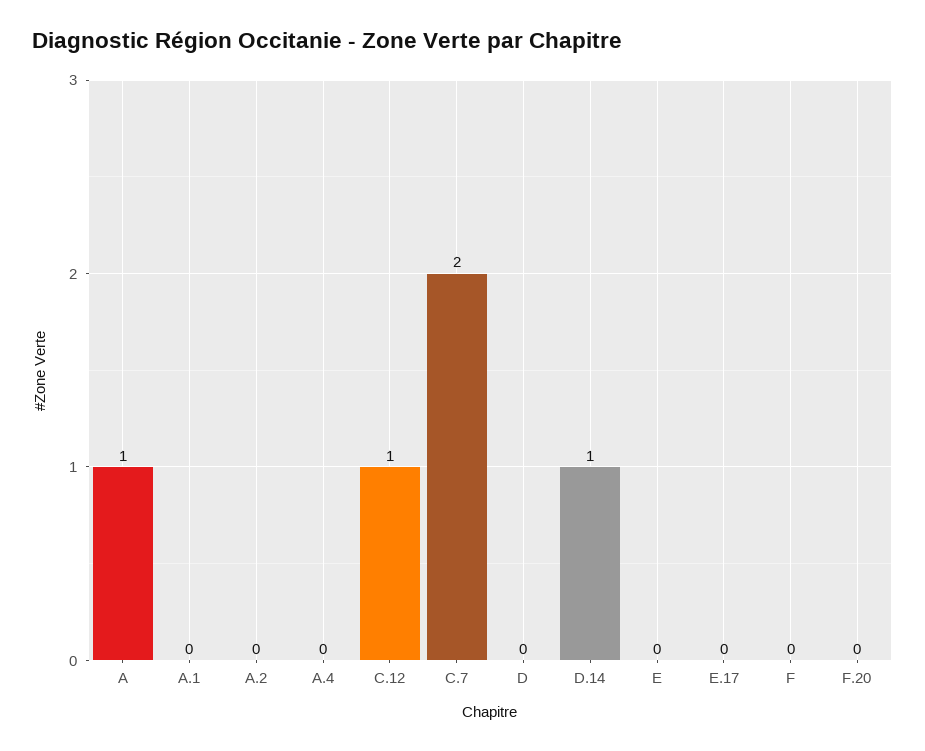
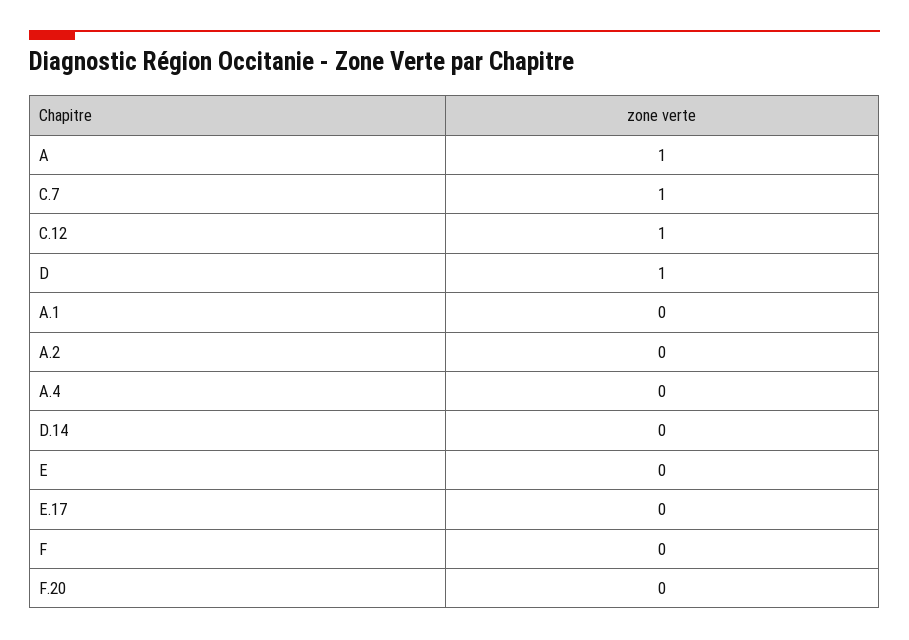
C.7: 2 -> 1
D: 0 -> 1
D.14: 1 -> 0

